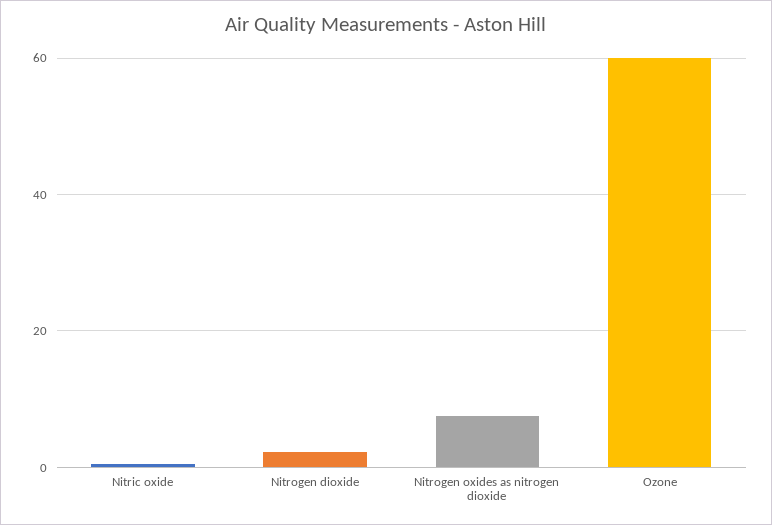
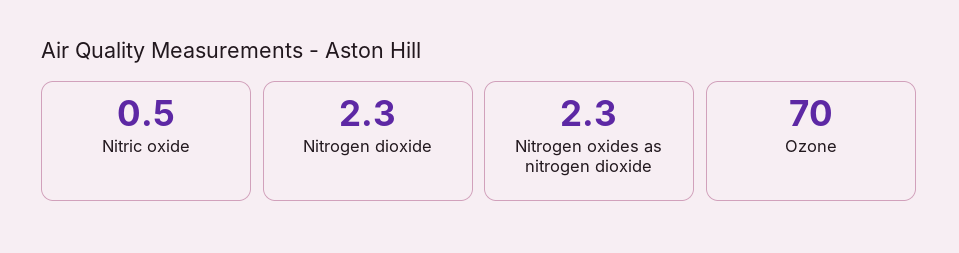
Nitrogen oxides as nitrogen dioxide: 8 -> 2.3
Ozone: 60 -> 70

